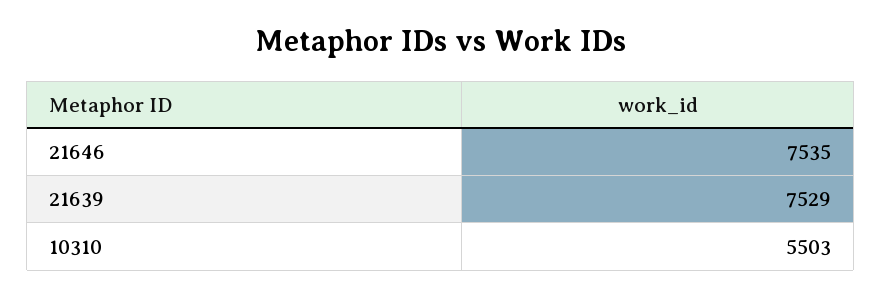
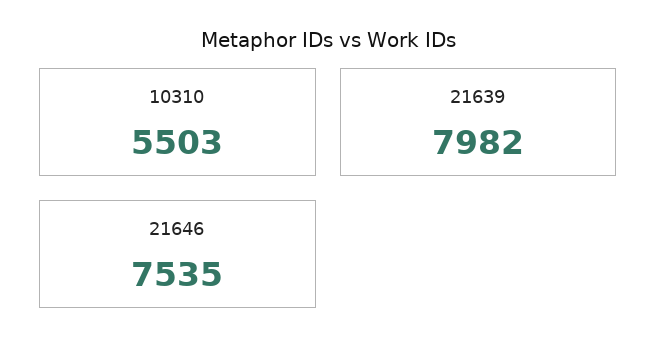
21639: 7529 -> 7982

